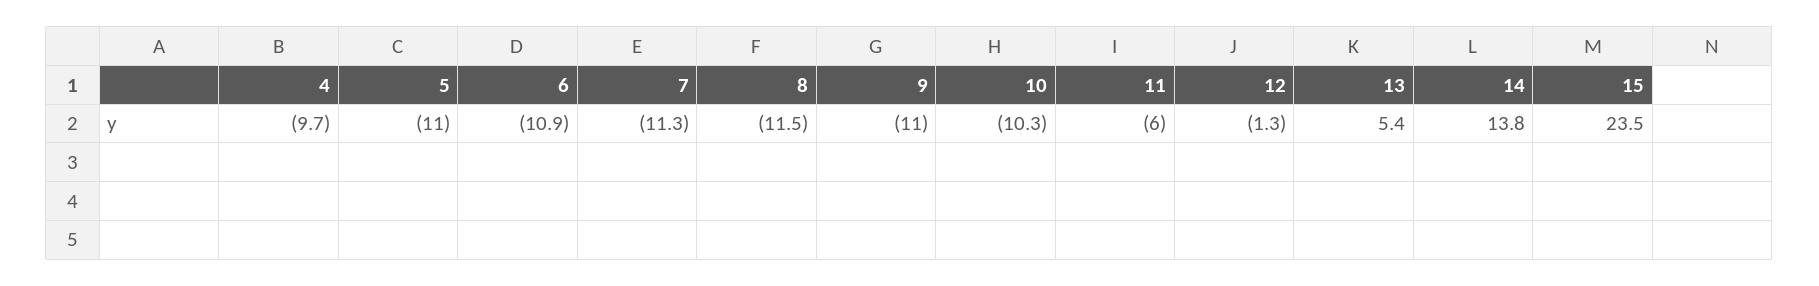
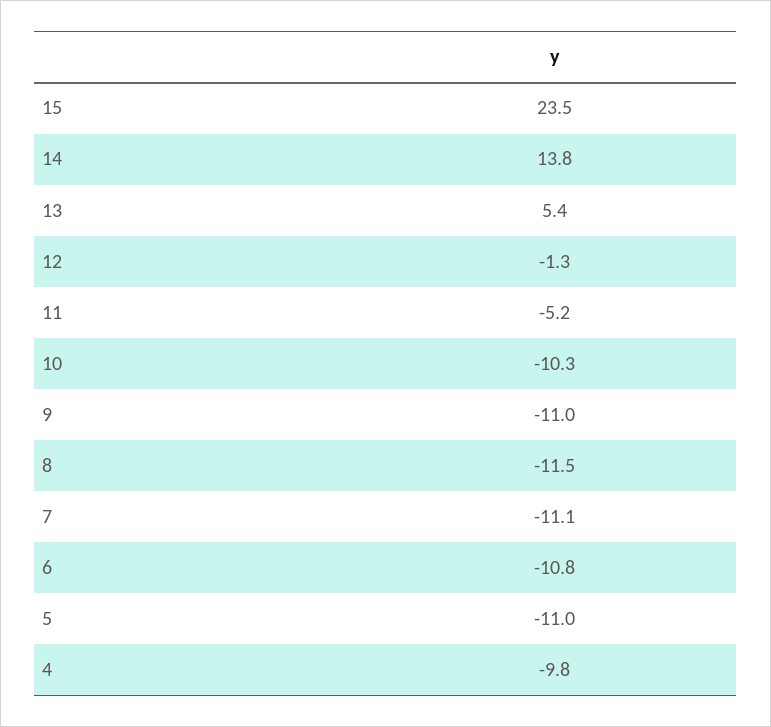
4: -9.7 -> -9.8
6: -10.9 -> -10.8
7: -11.3 -> -11.1
11: -6 -> -5.2

